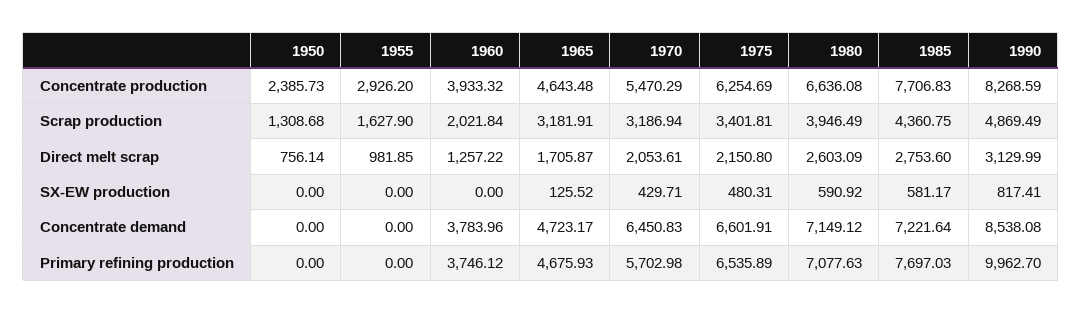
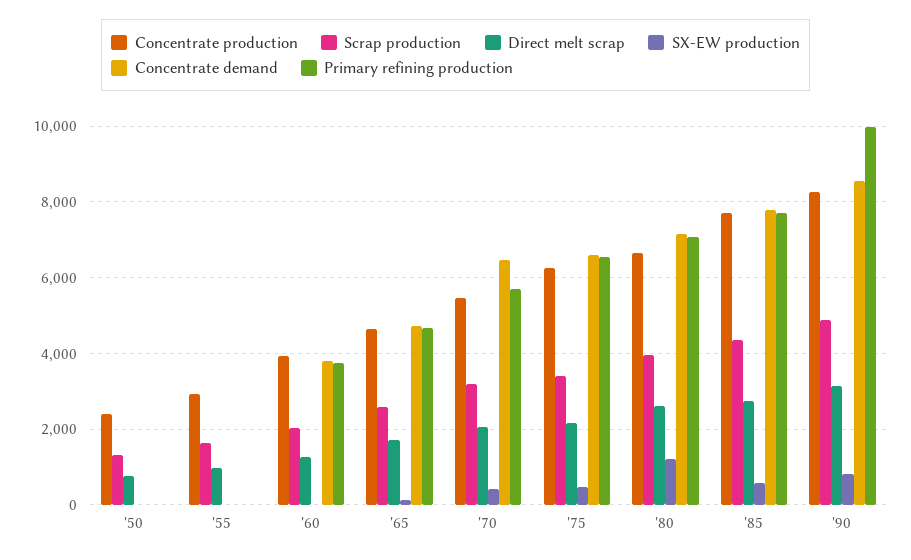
Scrap production, 1965: 3181.91 -> 2600
SX-EW production, 1980: 590.92 -> 1200
Concentrate demand, 1985: 7221.64 -> 7800

